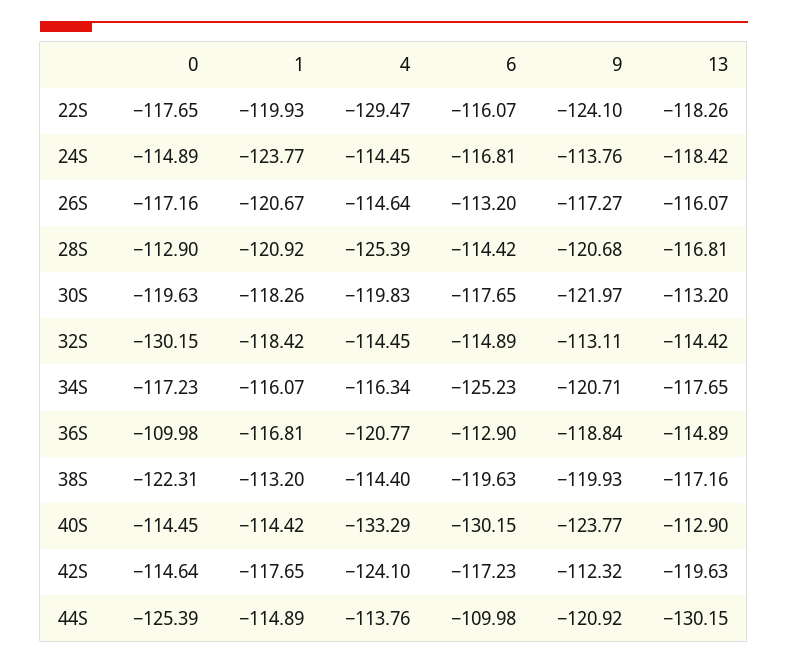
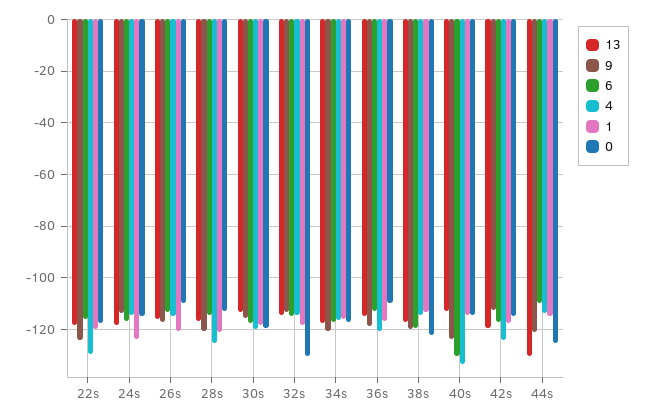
0, 26S: -117.16 -> -110
9, 30S: -121.97 -> -115
6, 34S: -125.23 -> -117.5

